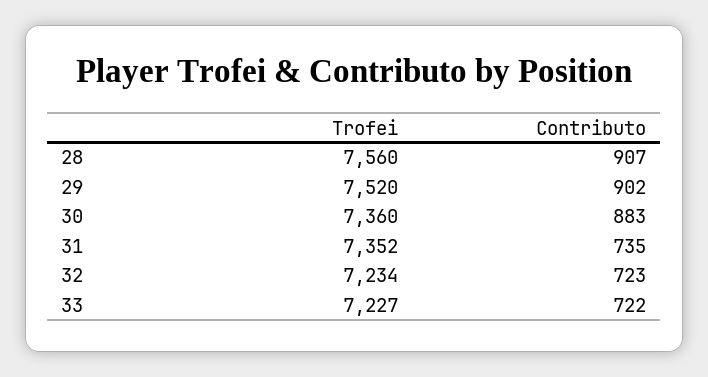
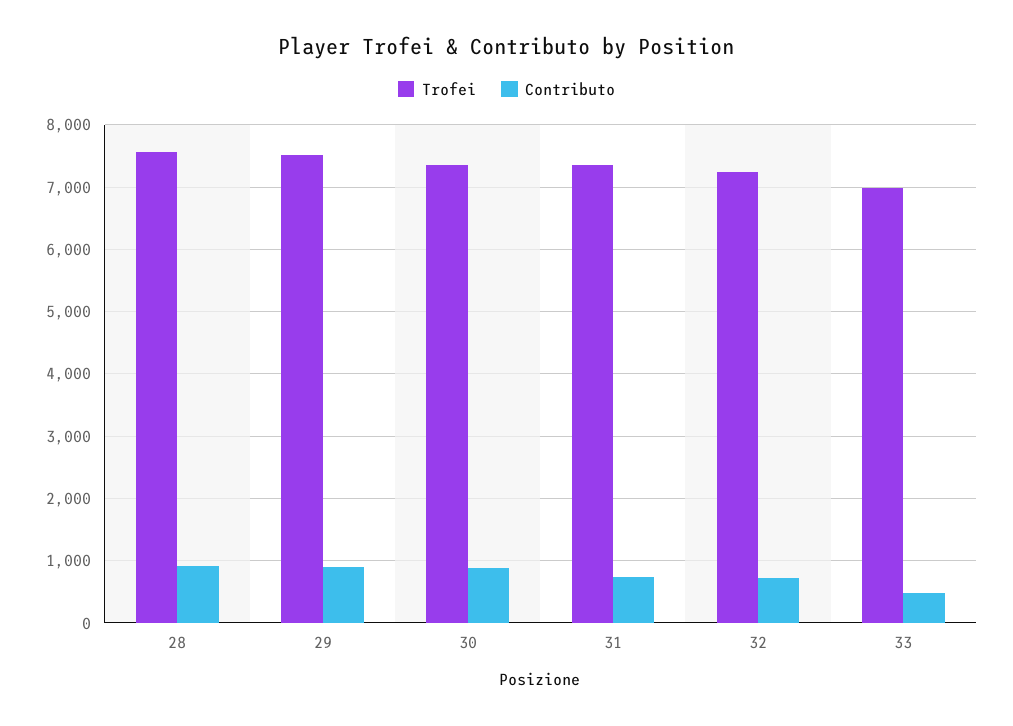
Trofei, 33: 7227 -> 7000
Contributo, 33: 722 -> 500

